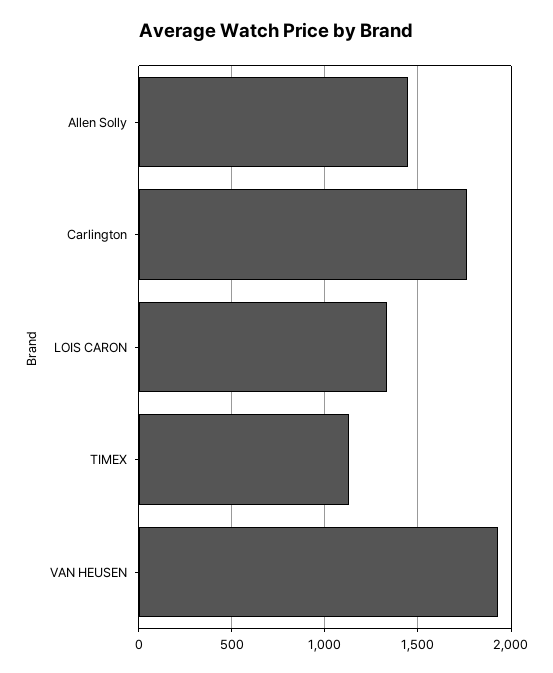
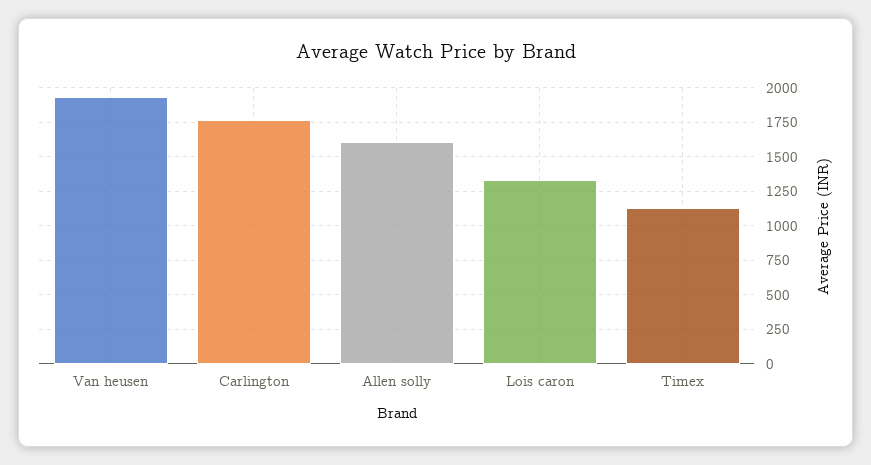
Allen Solly: 1450 -> 1600

